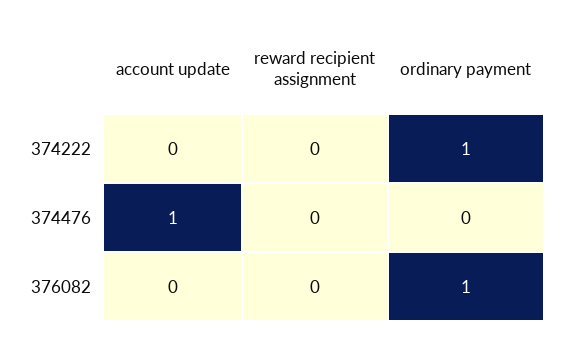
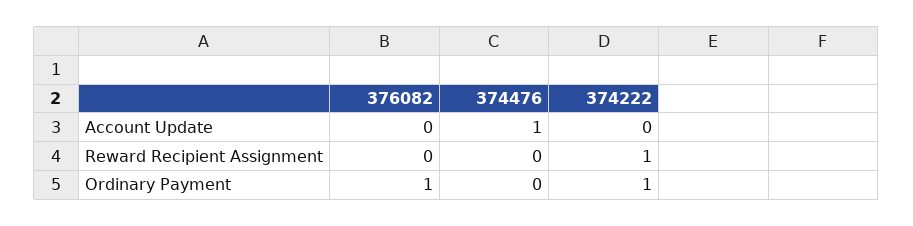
reward recipient assignment, 374222: 0 -> 1

